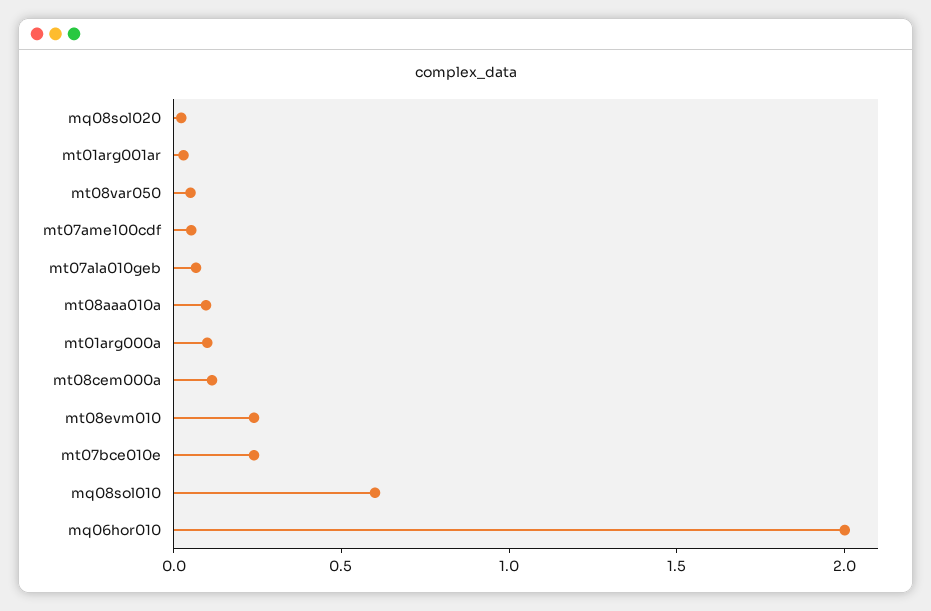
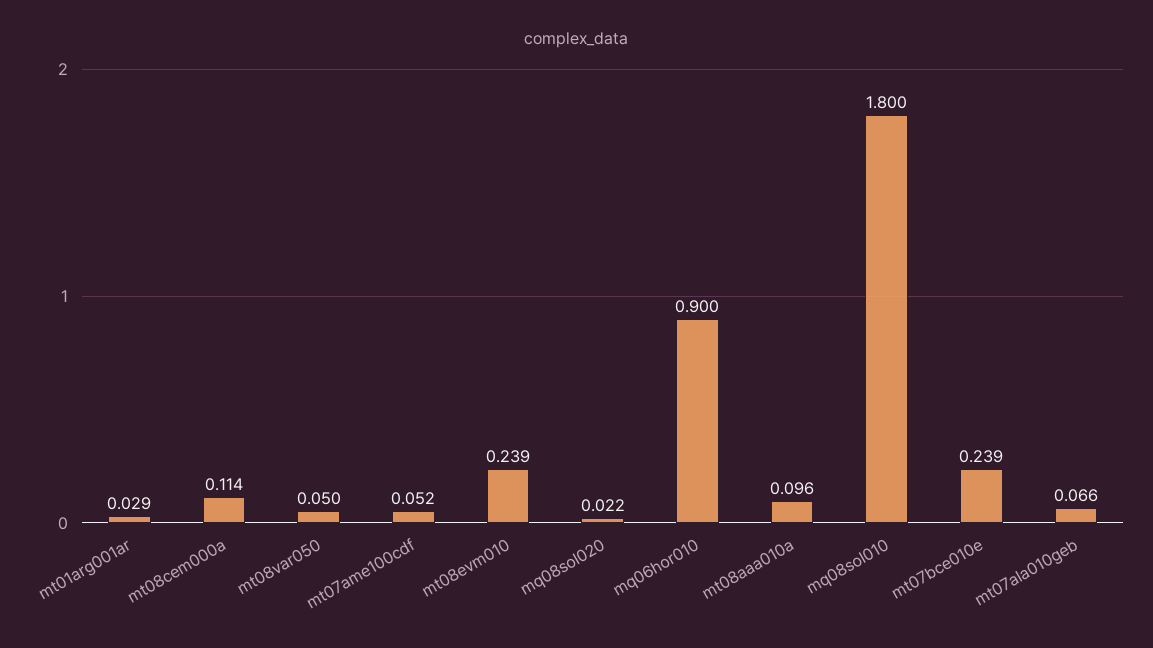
mt01arg000a: 0.1 -> none
mq08sol010: 0.6 -> 1.8
mq06hor010: 2 -> 0.9

